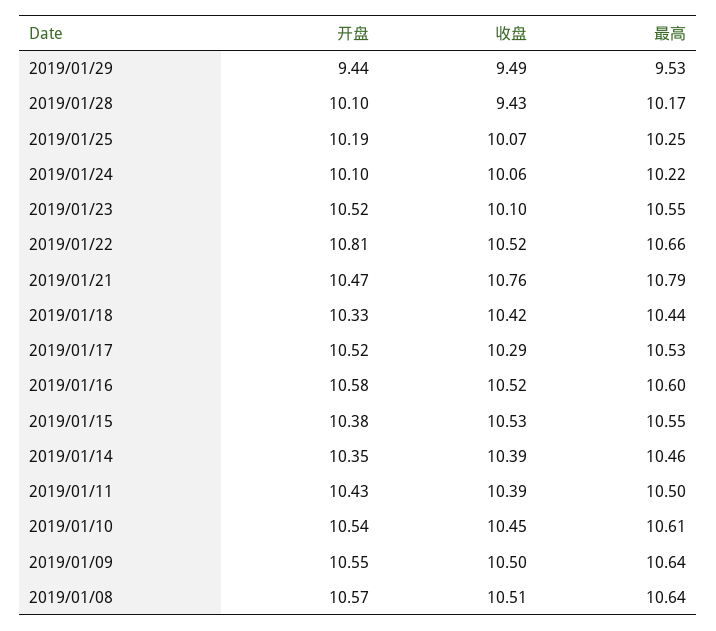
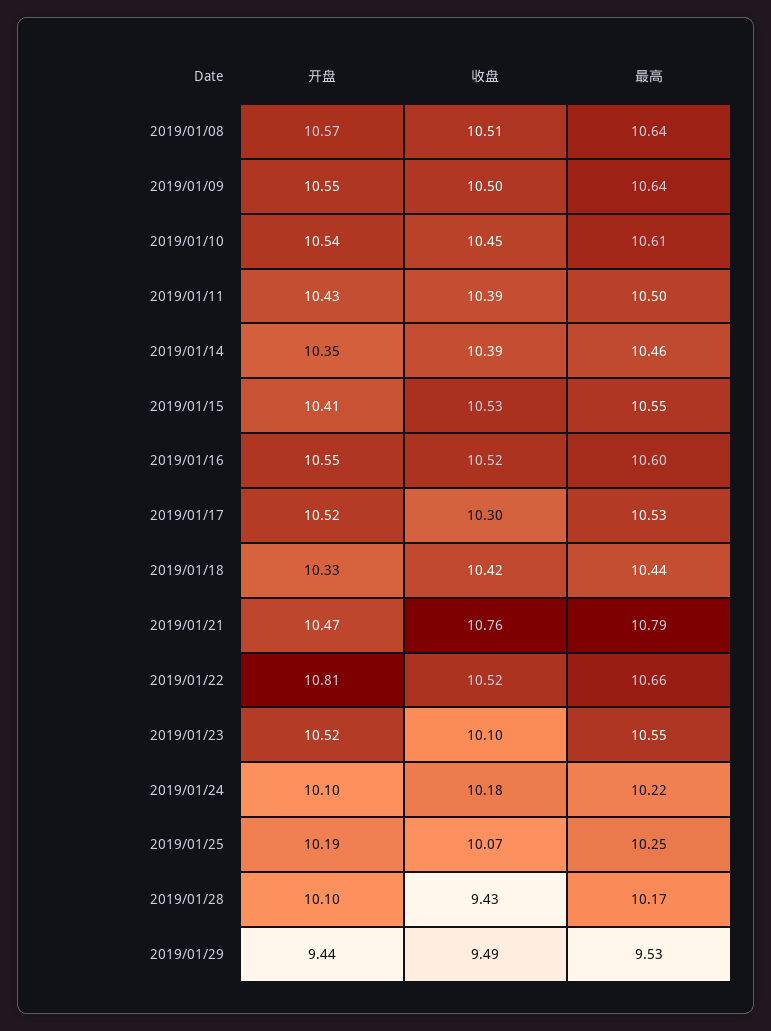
收盘, 2019/01/24: 10.06 -> 10.18
收盘, 2019/01/17: 10.29 -> 10.3
开盘, 2019/01/16: 10.58 -> 10.55
开盘, 2019/01/15: 10.38 -> 10.41

